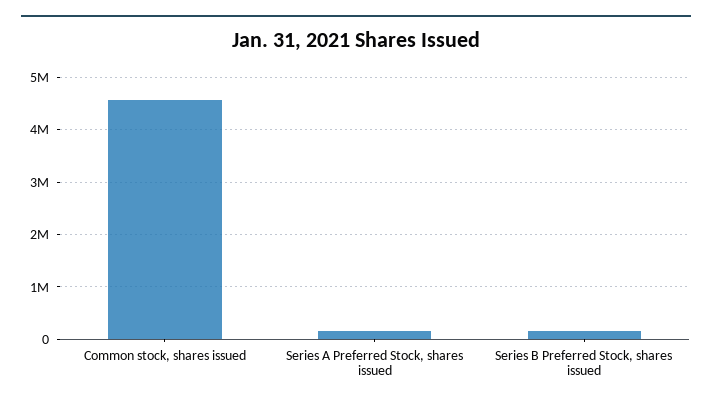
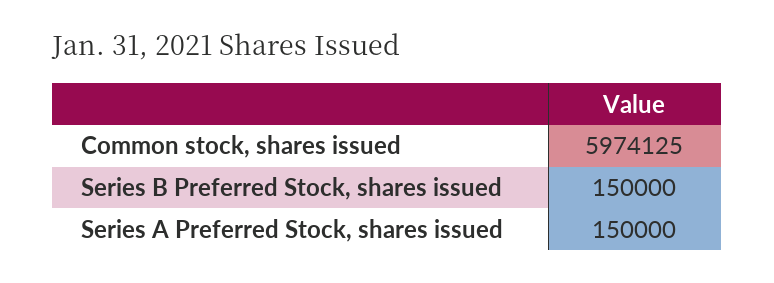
Common stock, shares issued: 4600000 -> 5974125

